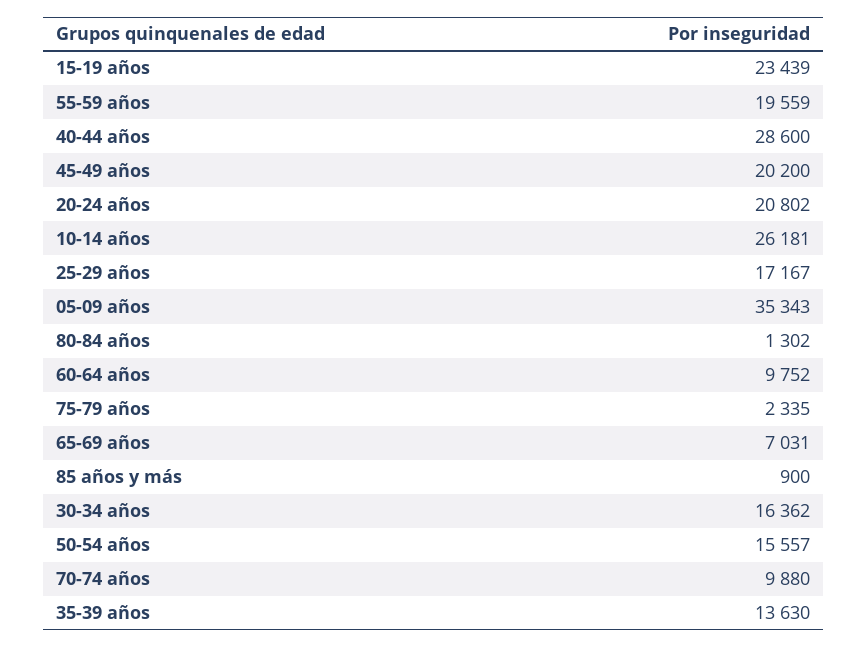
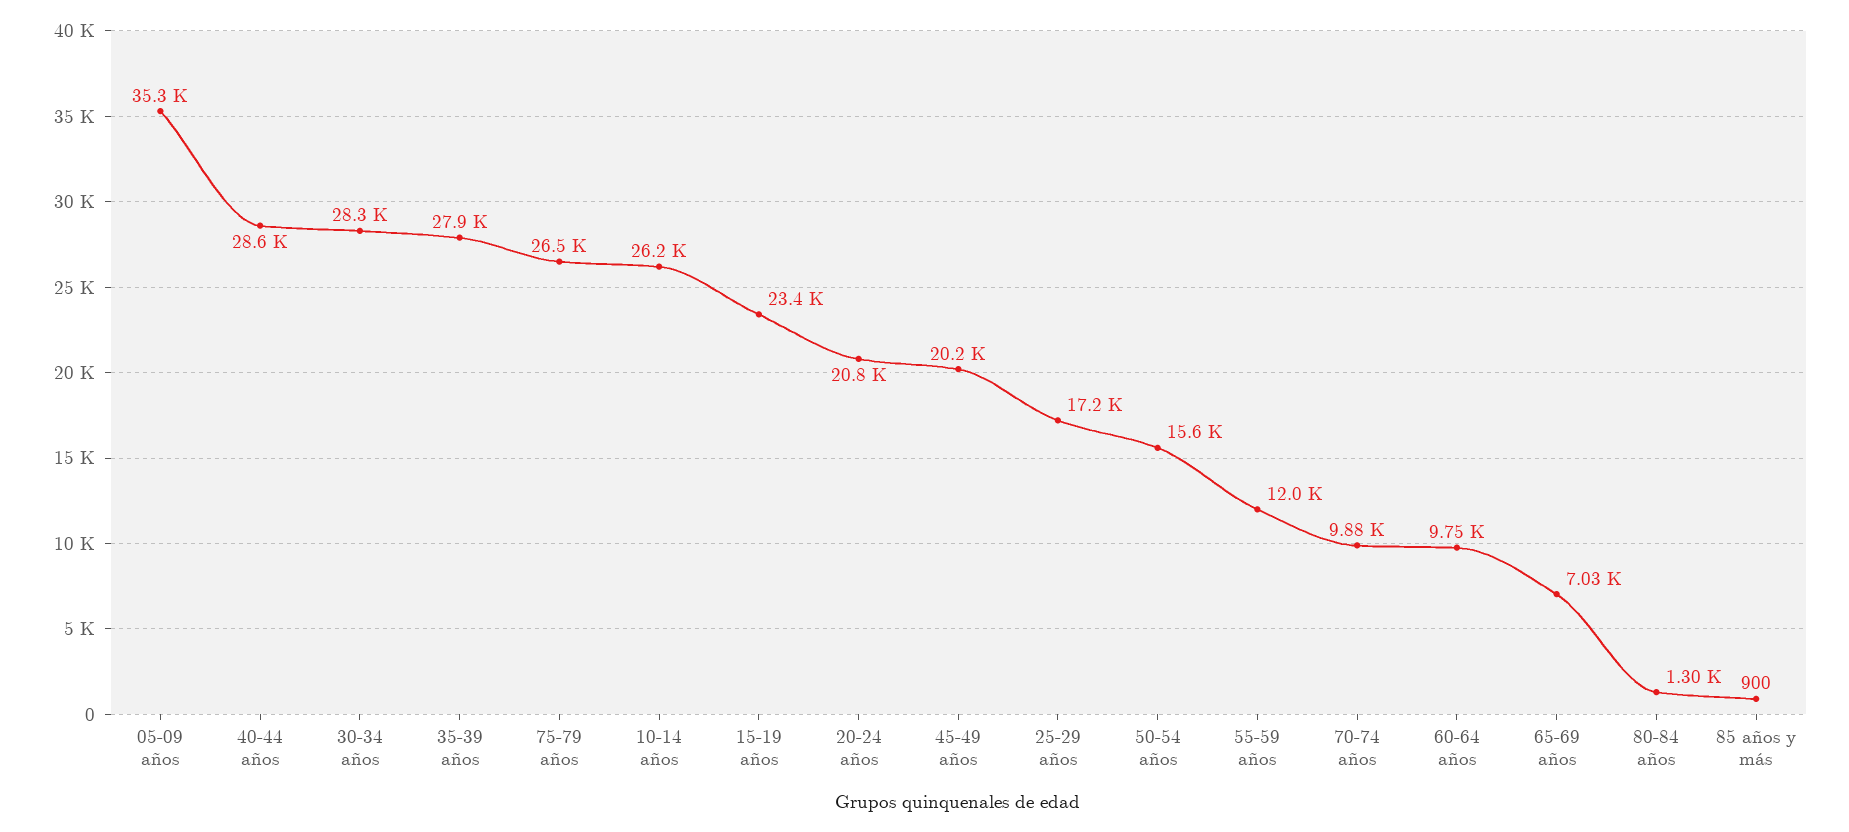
55-59 años: 19559 -> 12000
75-79 años: 2335 -> 26500
30-34 años: 16362 -> 28300
35-39 años: 13630 -> 27900

